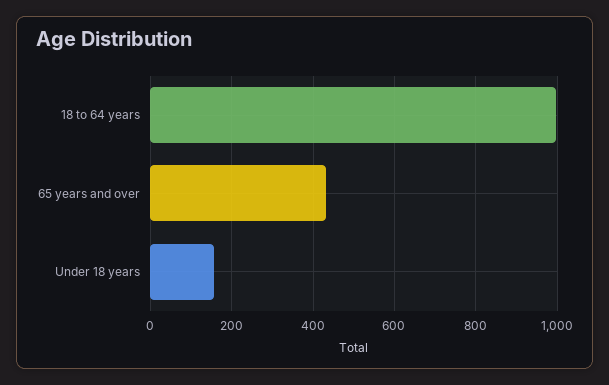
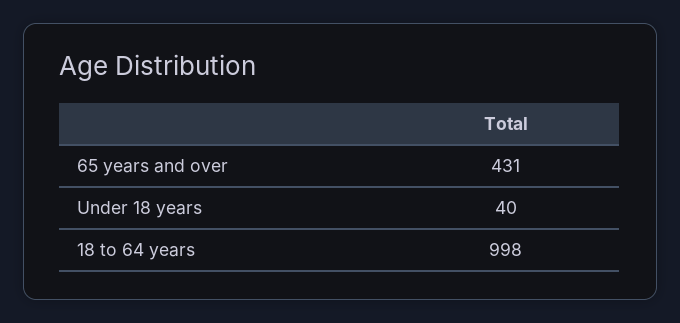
Under 18 years: 160 -> 40

